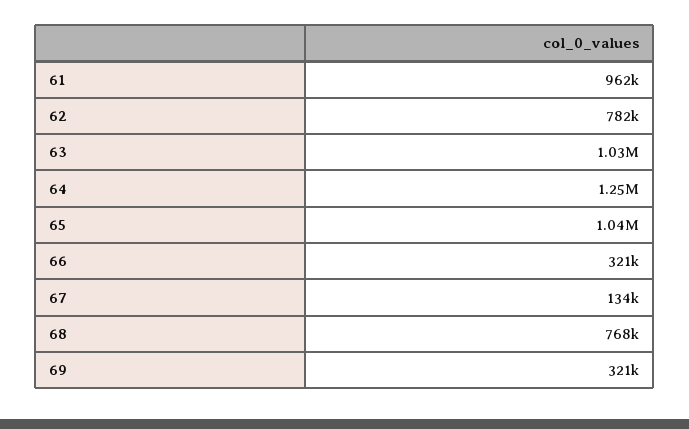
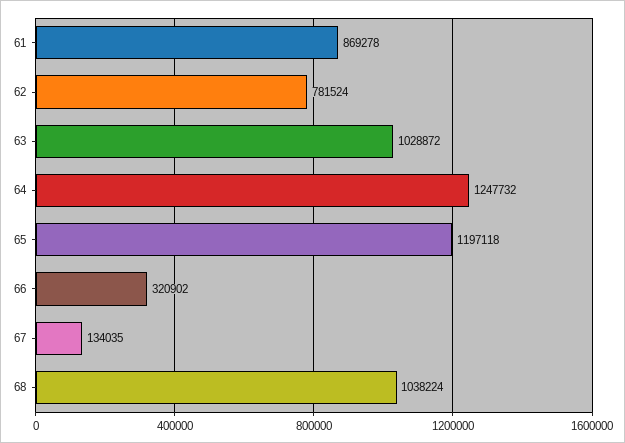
61: 962000 -> 869278
65: 1040000 -> 1197118
68: 768000 -> 1038224
69: 321000 -> none

